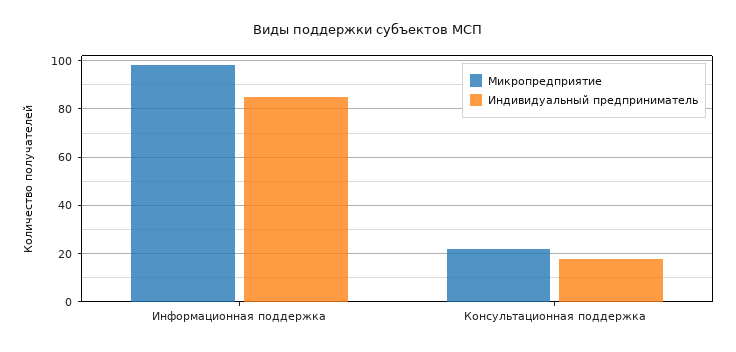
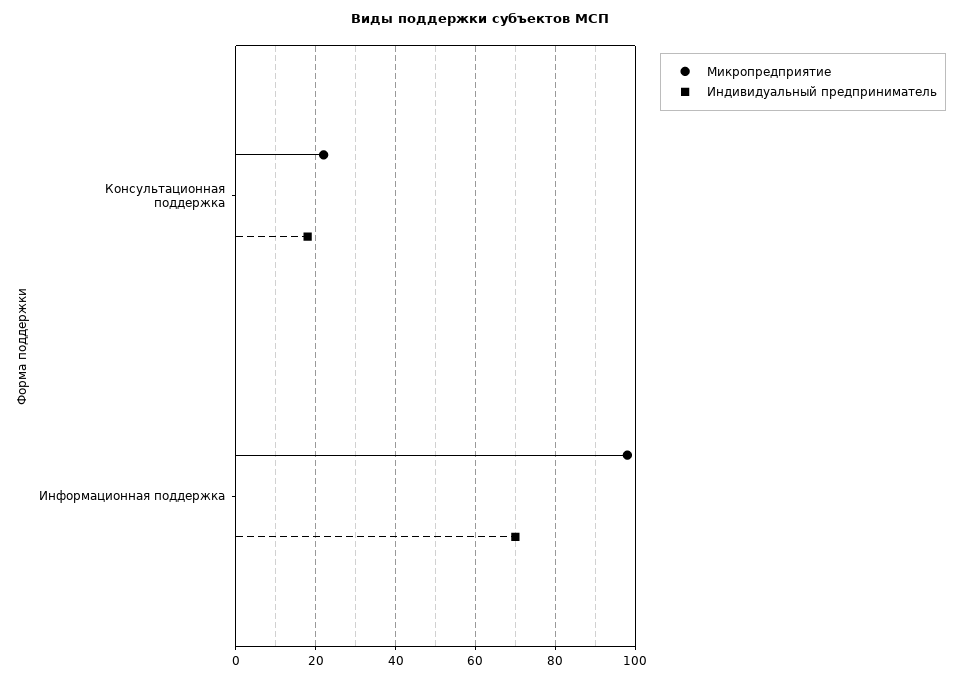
Индивидуальный предприниматель, Информационная поддержка: 85 -> 70

